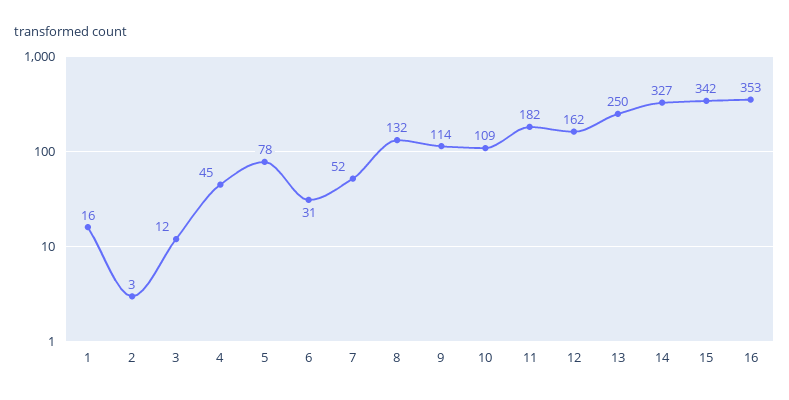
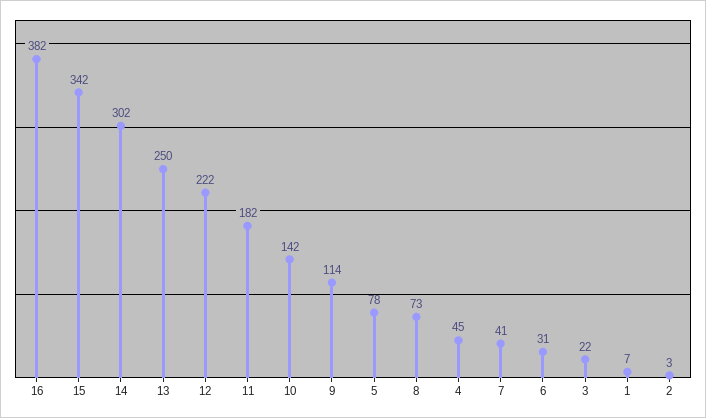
1: 16 -> 7
3: 12 -> 22
7: 52 -> 41
8: 132 -> 73
10: 109 -> 142
12: 162 -> 222
14: 327 -> 302
16: 353 -> 382

